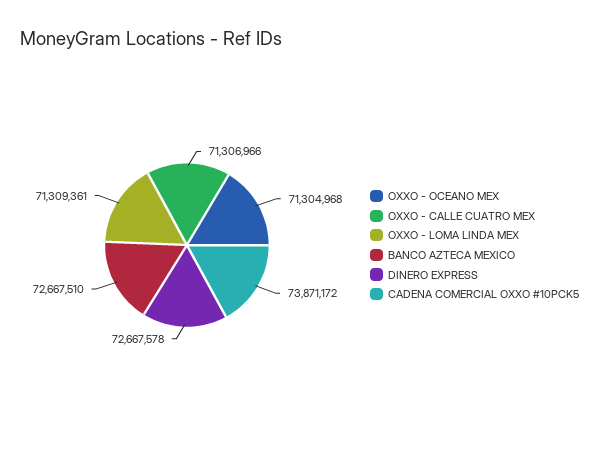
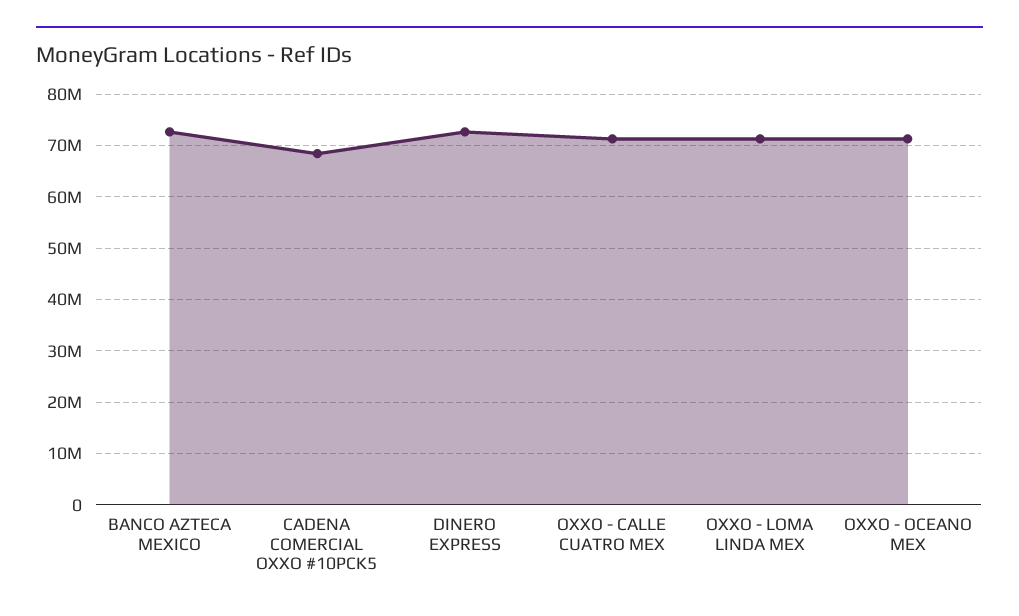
CADENA COMERCIAL OXXO #10PCK5: 73871172 -> 68000000

